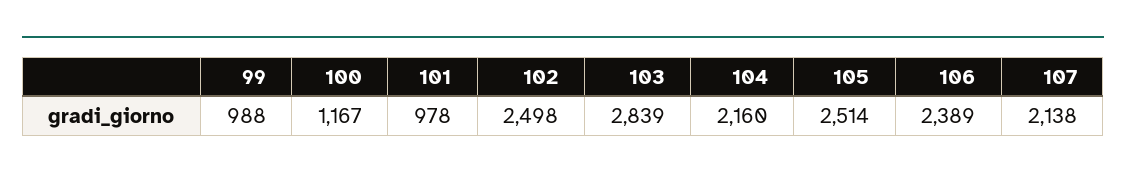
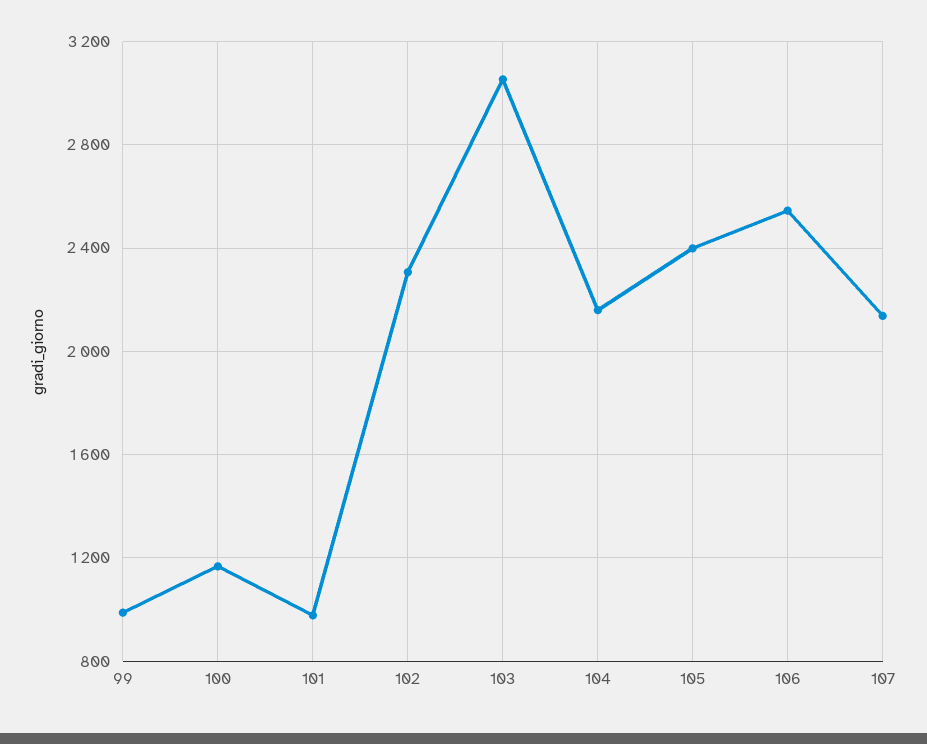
102: 2498 -> 2300
103: 2839 -> 3050
105: 2514 -> 2400
106: 2389 -> 2550

